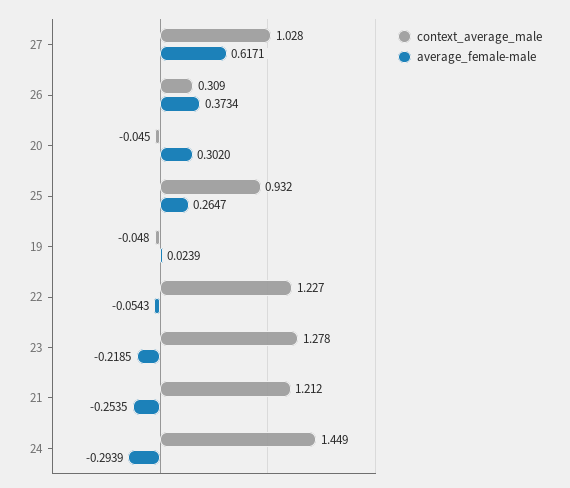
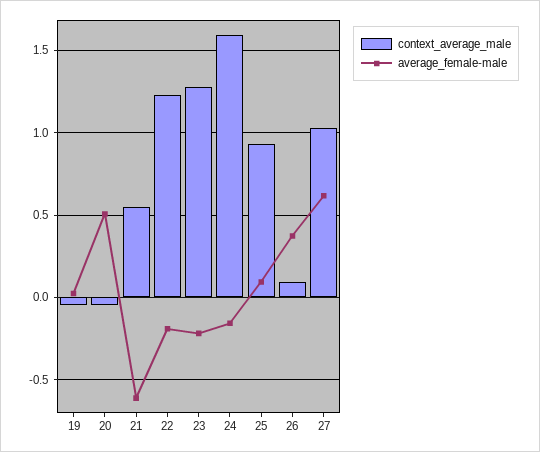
context_average_male, 26: 0.309 -> 0.1
average_female-male, 20: 0.302 -> 0.5
average_female-male, 25: 0.2647 -> 0.1
average_female-male, 22: -0.0543 -> -0.2
context_average_male, 21: 1.212 -> 0.55
average_female-male, 21: -0.2535 -> -0.6
context_average_male, 24: 1.449 -> 1.6
average_female-male, 24: -0.2939 -> -0.15

